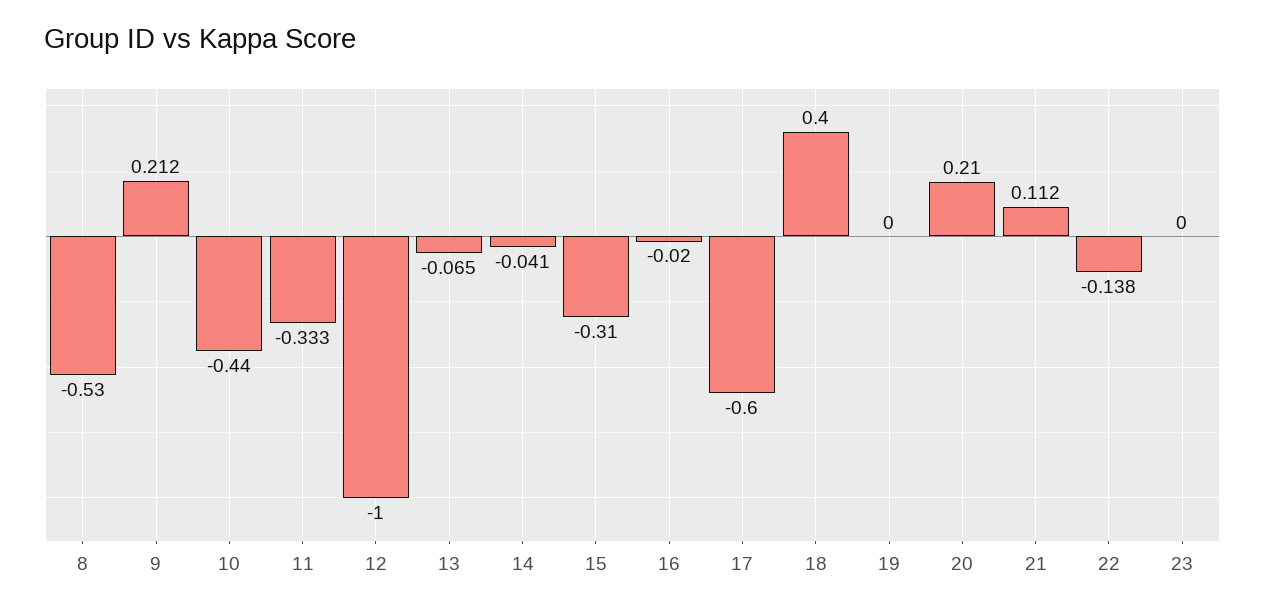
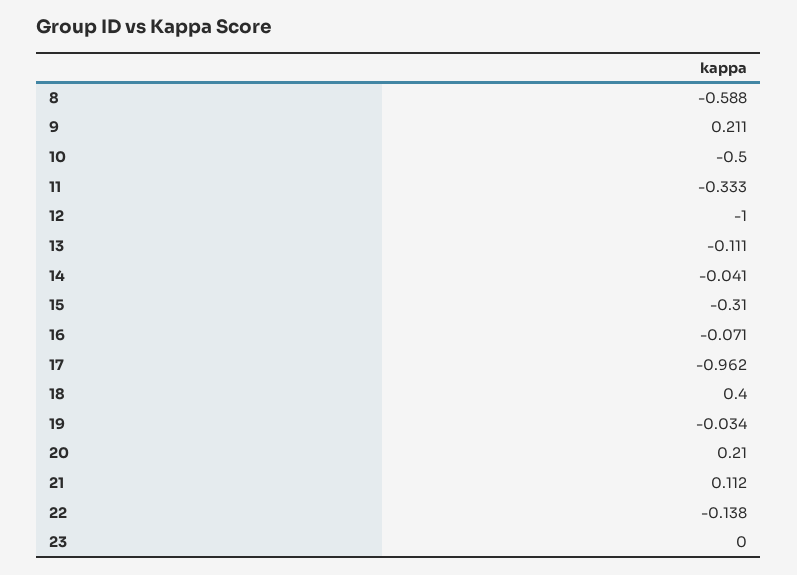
8: -0.53 -> -0.588
9: 0.212 -> 0.211
10: -0.44 -> -0.5
13: -0.065 -> -0.111
16: -0.02 -> -0.071
17: -0.6 -> -0.962
19: 0 -> -0.034

